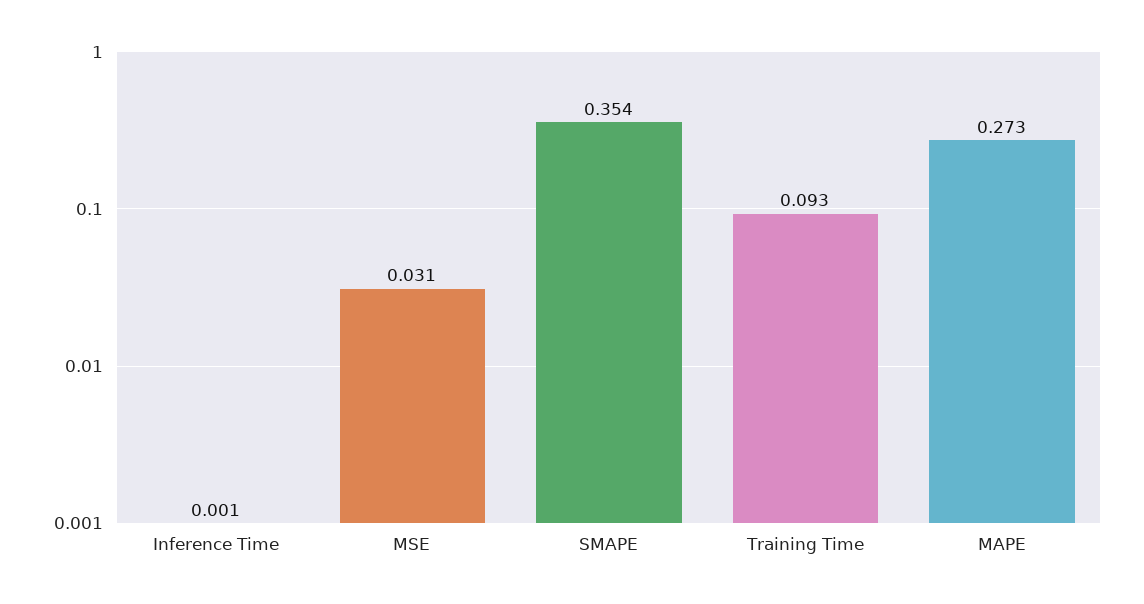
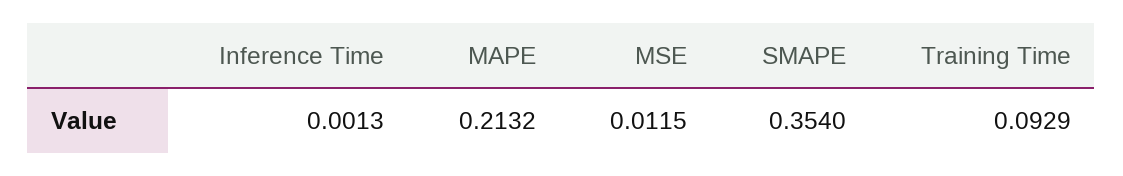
MSE: 0.031 -> 0.0115
MAPE: 0.273 -> 0.2132

